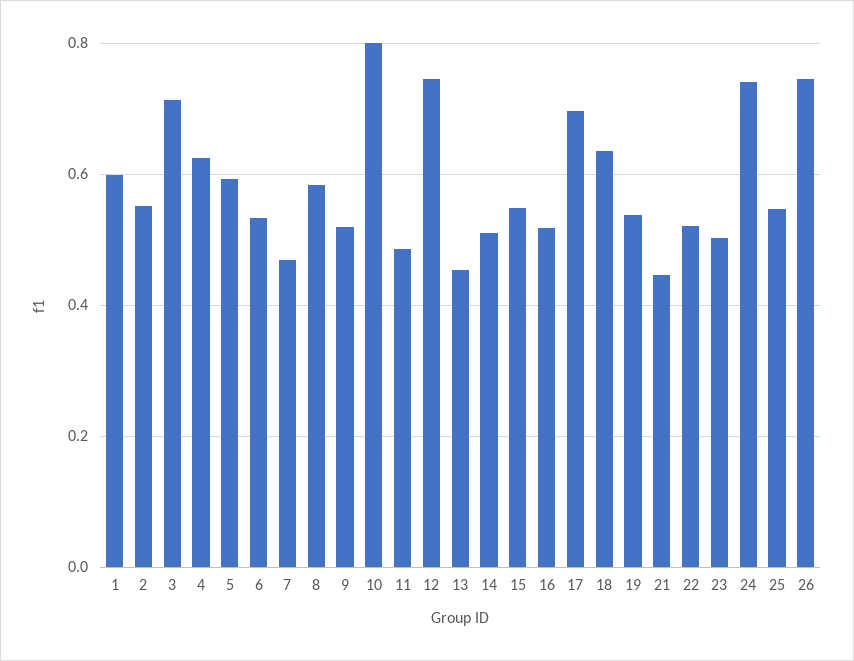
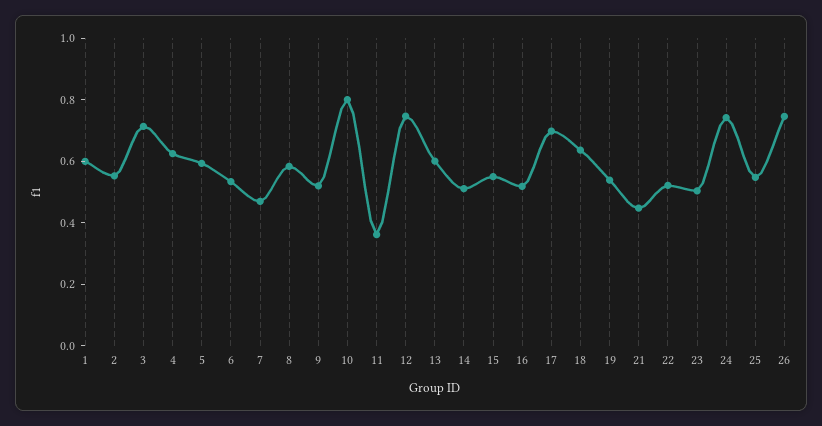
11: 0.48 -> 0.35
13: 0.46 -> 0.6

